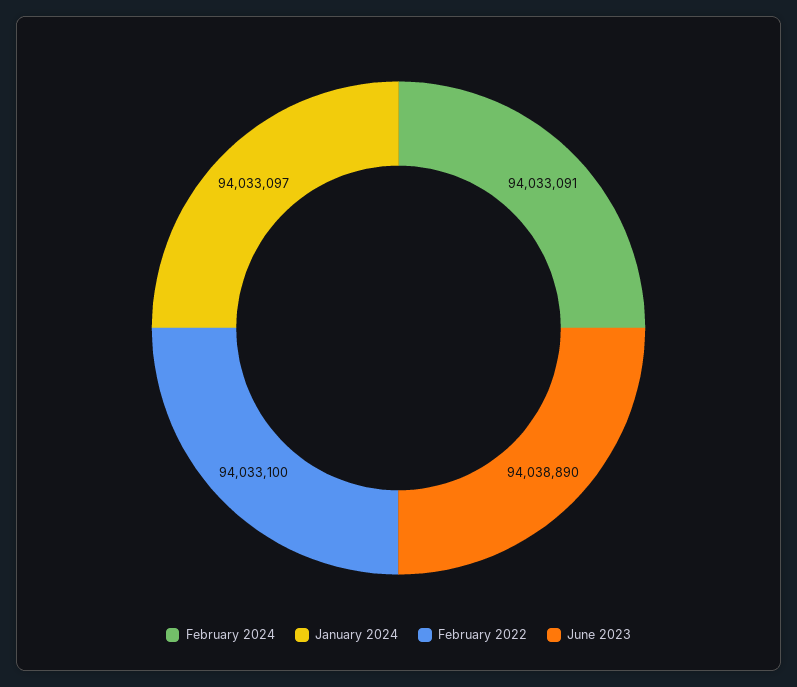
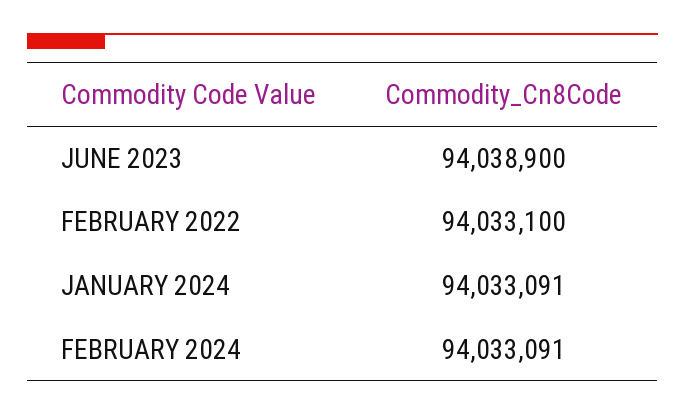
January 2024: 94033097 -> 94033091
June 2023: 94038890 -> 94038900

